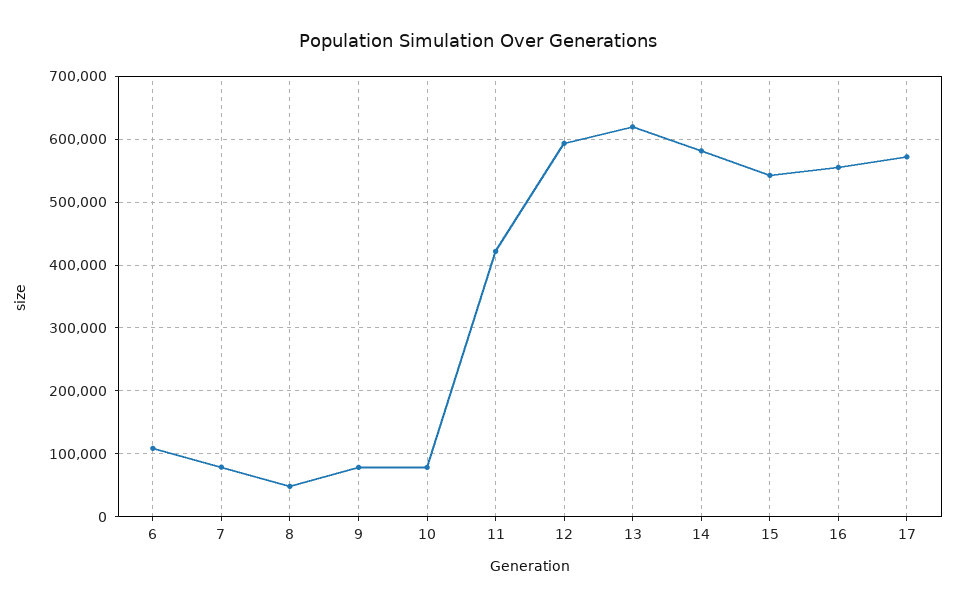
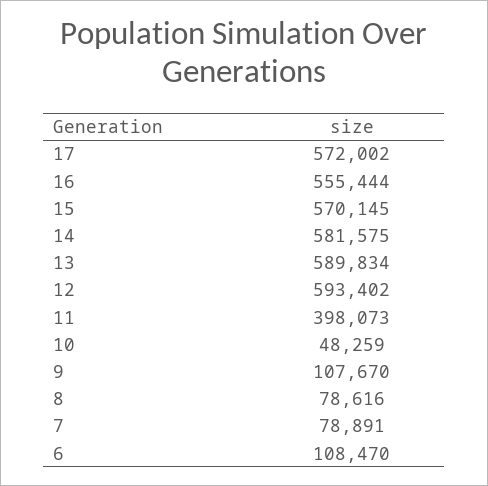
8: 50000 -> 78616
9: 80000 -> 107670
10: 80000 -> 48259
11: 420000 -> 398073
13: 620000 -> 589834
15: 540000 -> 570145

